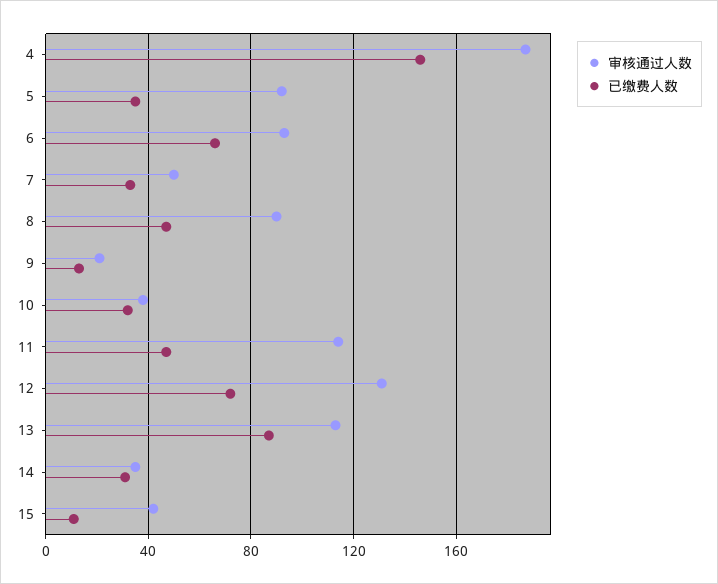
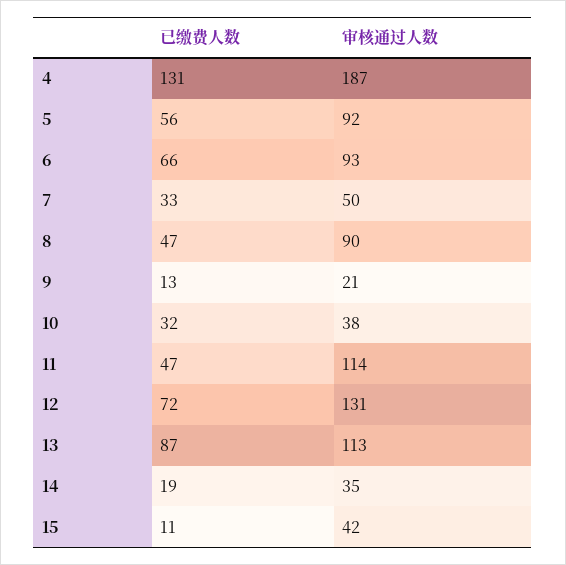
已缴费人数, 4: 145 -> 131
已缴费人数, 5: 35 -> 56
已缴费人数, 14: 30 -> 19

